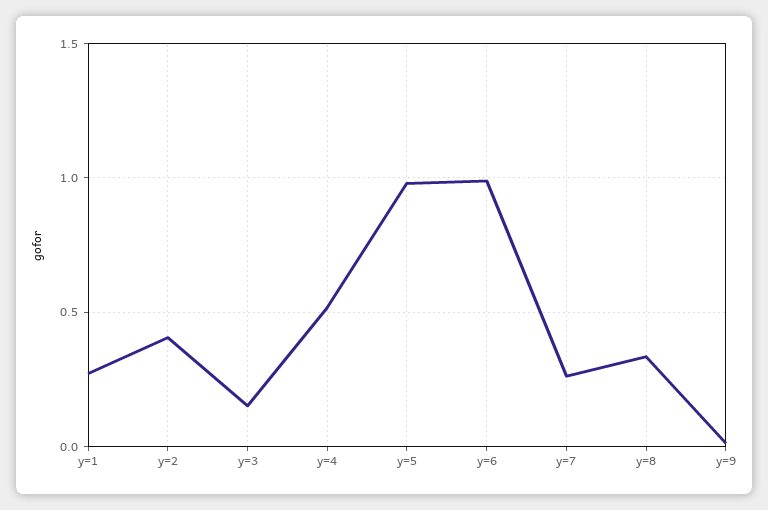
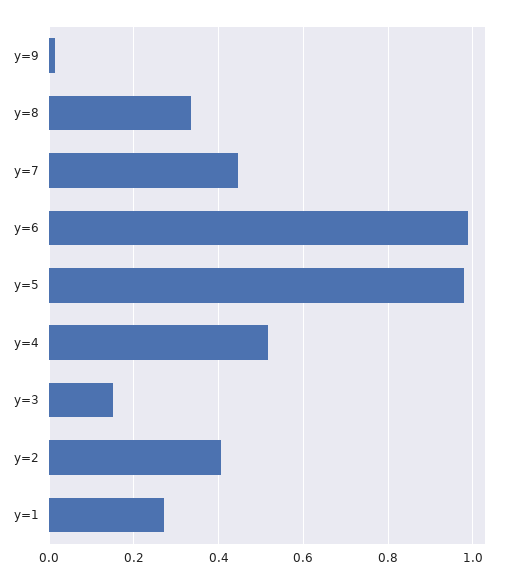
y=7: 0.25 -> 0.44

